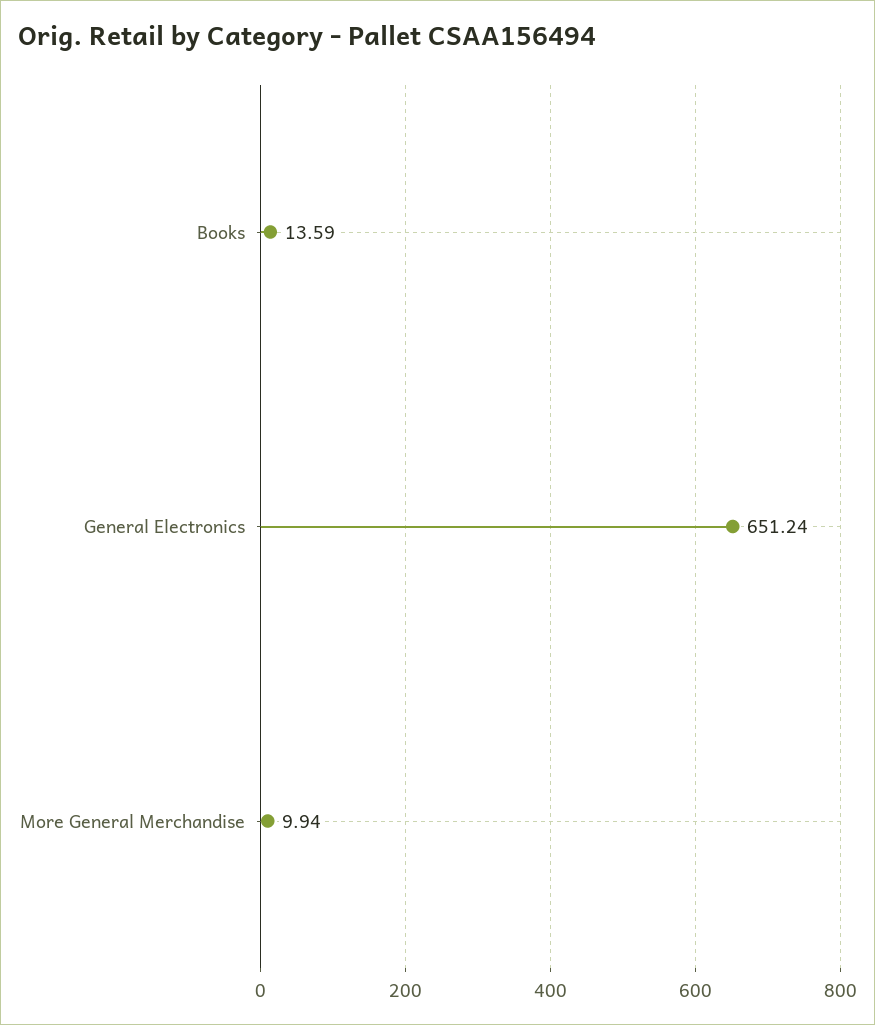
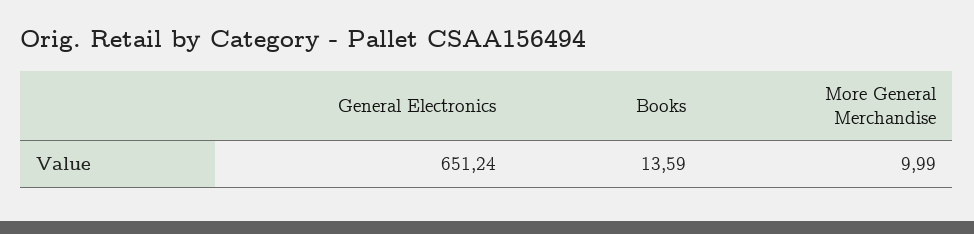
More General Merchandise: 9.94 -> 9.99

